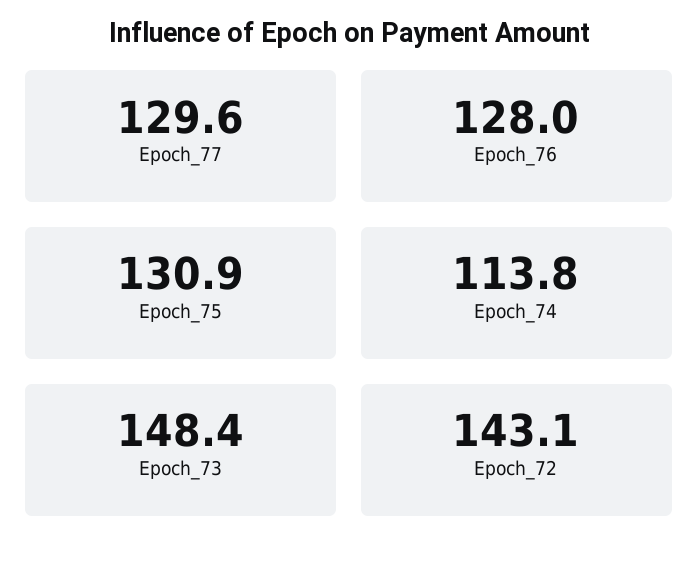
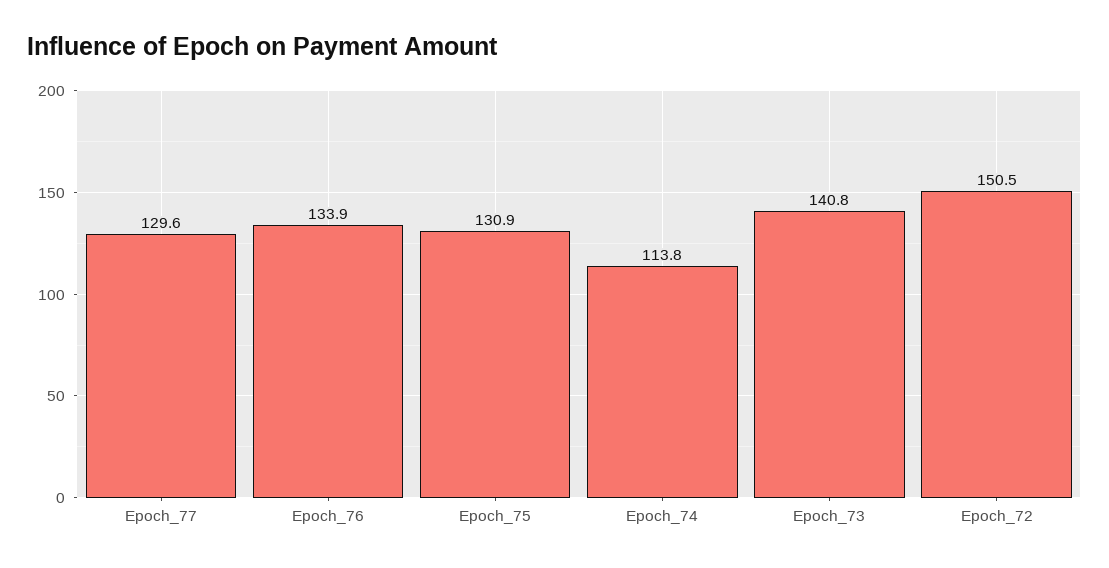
Epoch_76: 128 -> 133.9
Epoch_73: 148.4 -> 140.8
Epoch_72: 143.1 -> 150.5

